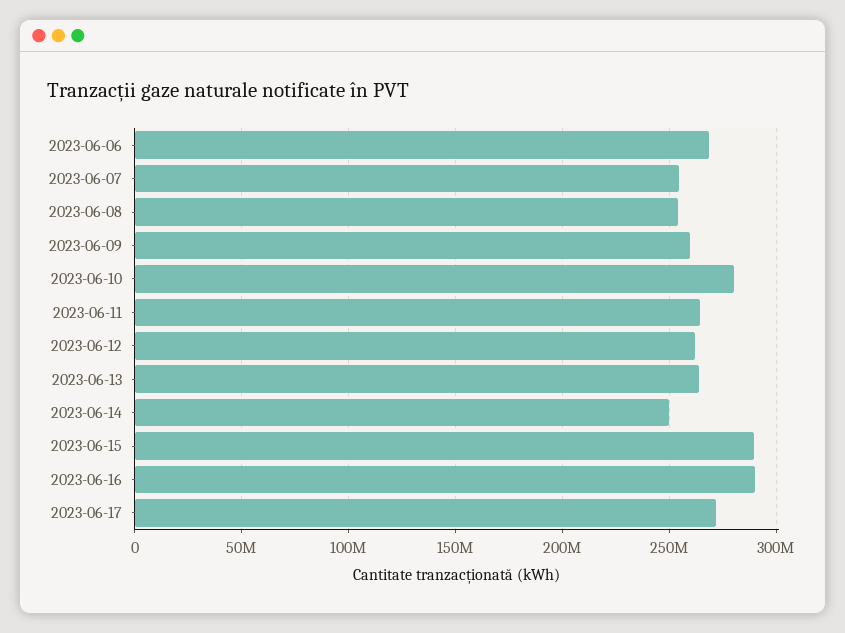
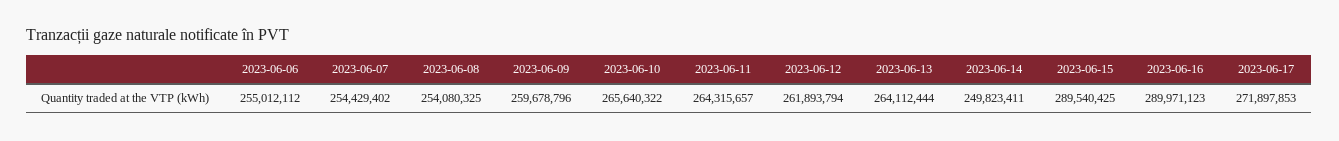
2023-06-06: 270000000 -> 255012112
2023-06-10: 280000000 -> 265640322

